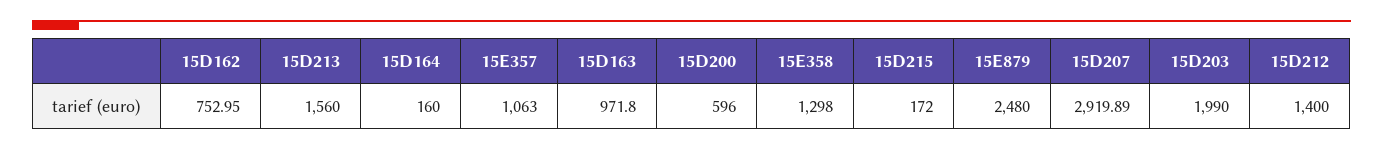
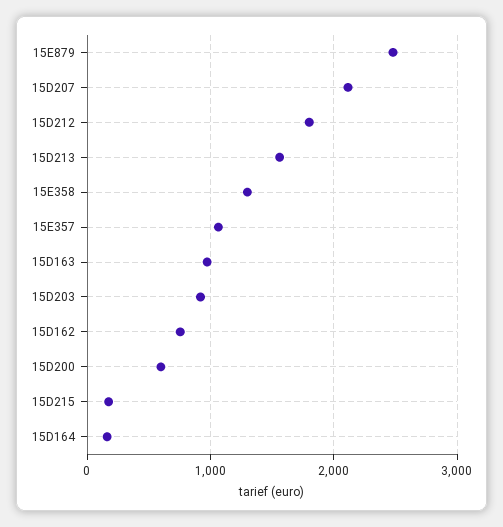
15D207: 2919.89 -> 2100
15D203: 1990 -> 900
15D212: 1400 -> 1800

